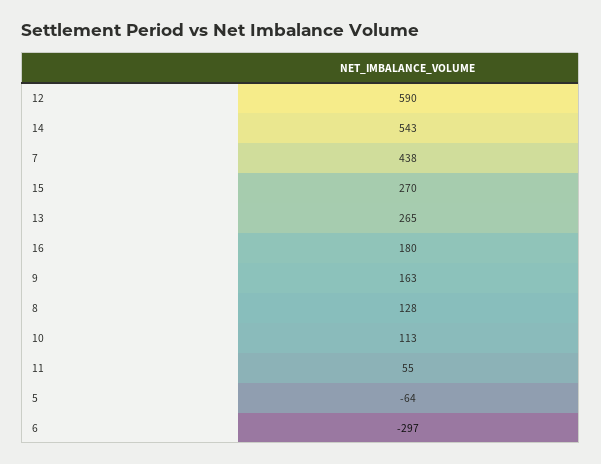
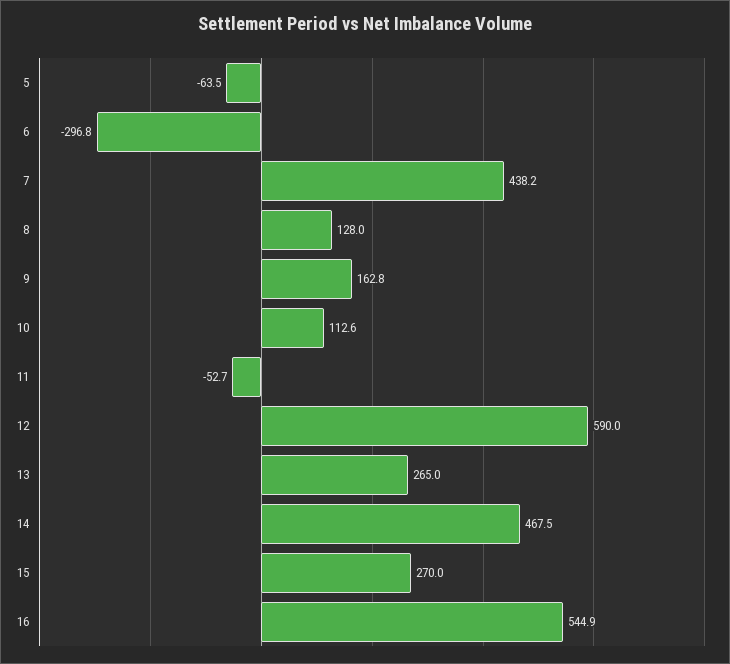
14: 543 -> 467.5
16: 180 -> 544.9
11: 55 -> -52.7

